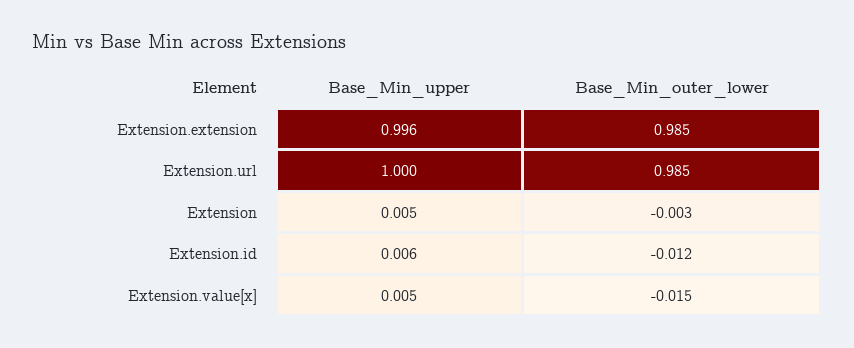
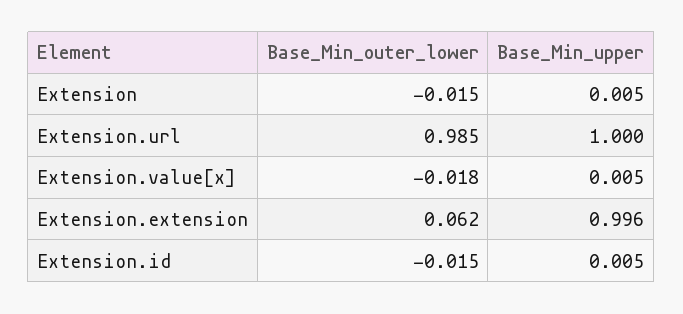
Base_Min_outer_lower, Extension.extension: 0.985 -> 0.062
Base_Min_outer_lower, Extension: -0.003 -> -0.015
Base_Min_upper, Extension.id: 0.006 -> 0.005
Base_Min_outer_lower, Extension.id: -0.012 -> -0.015
Base_Min_outer_lower, Extension.value[x]: -0.015 -> -0.018

